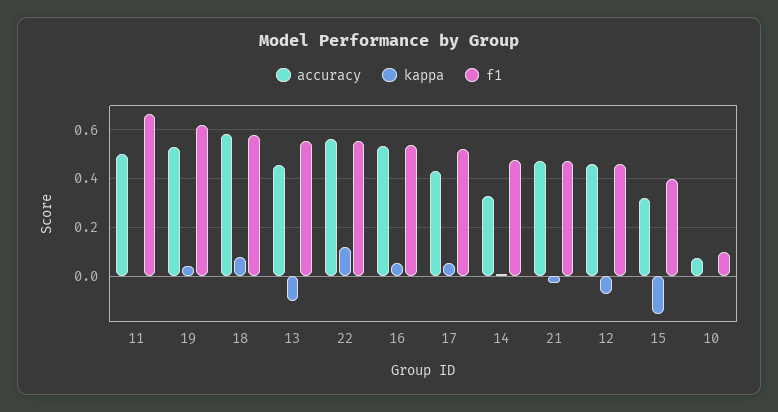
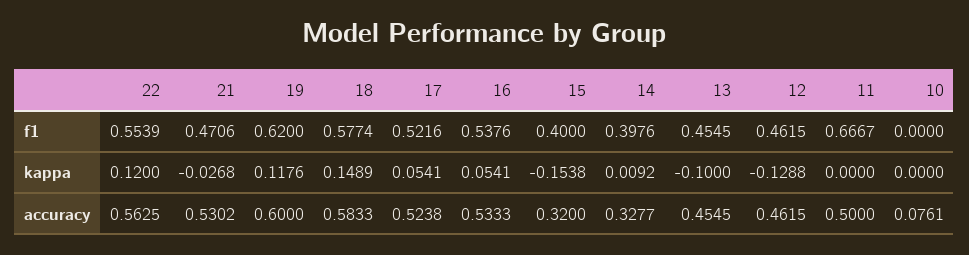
accuracy, 19: 0.525 -> 0.6
kappa, 19: 0.05 -> 0.1176
kappa, 18: 0.075 -> 0.1489
f1, 13: 0.55 -> 0.4545
accuracy, 17: 0.425 -> 0.5238
f1, 14: 0.475 -> 0.3976
accuracy, 21: 0.475 -> 0.5302
kappa, 12: -0.075 -> -0.1288
f1, 10: 0.1 -> 0

